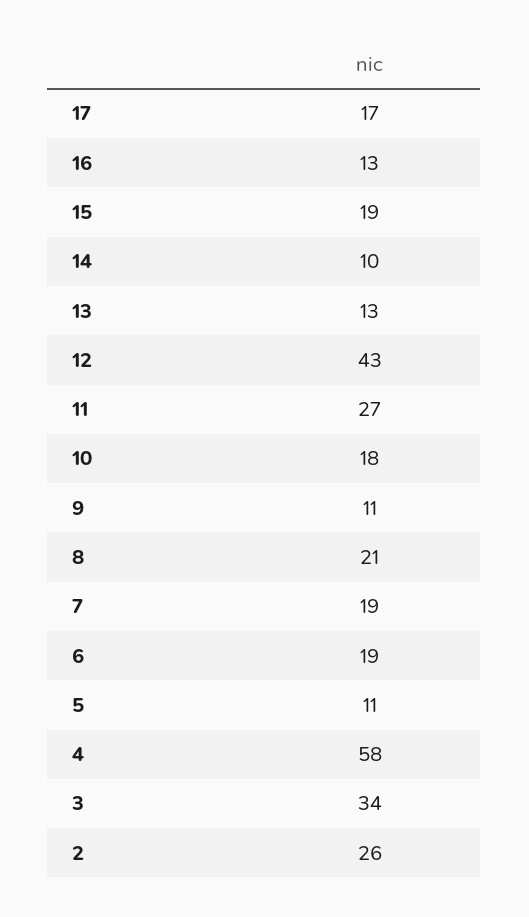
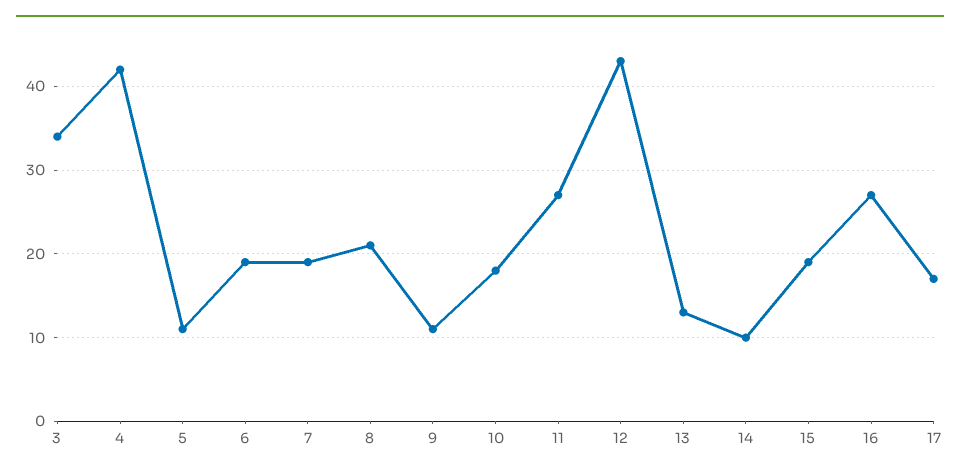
16: 13 -> 27
4: 58 -> 42
2: 26 -> none

